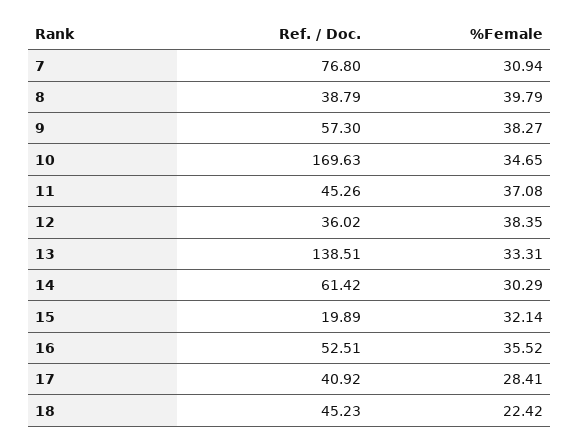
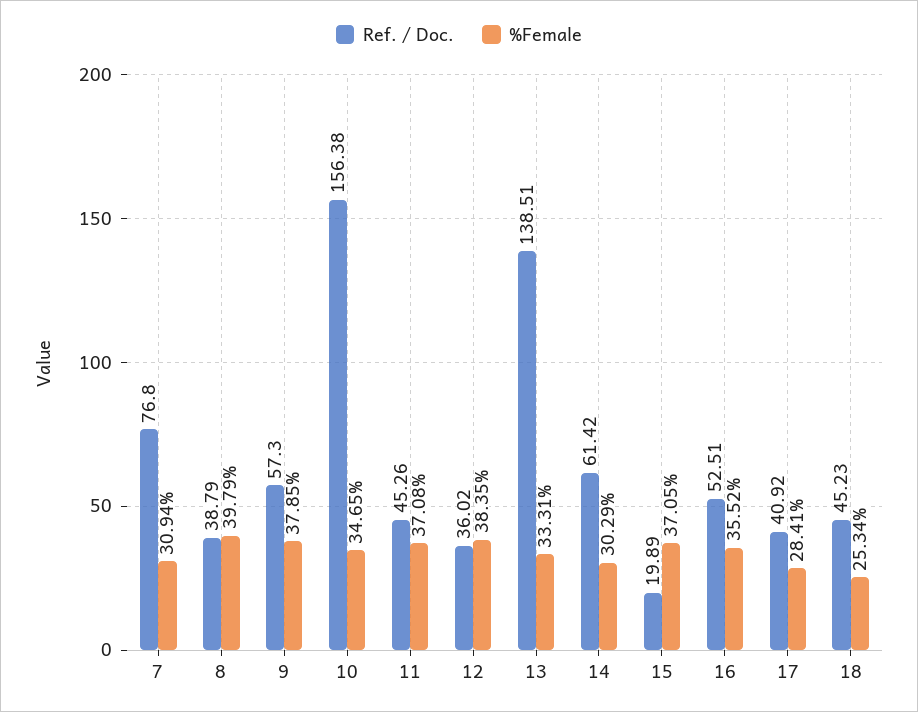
%Female, 9: 38.27 -> 37.85
Ref. / Doc., 10: 169.63 -> 156.38
%Female, 15: 32.14 -> 37.05
%Female, 18: 22.42 -> 25.34

